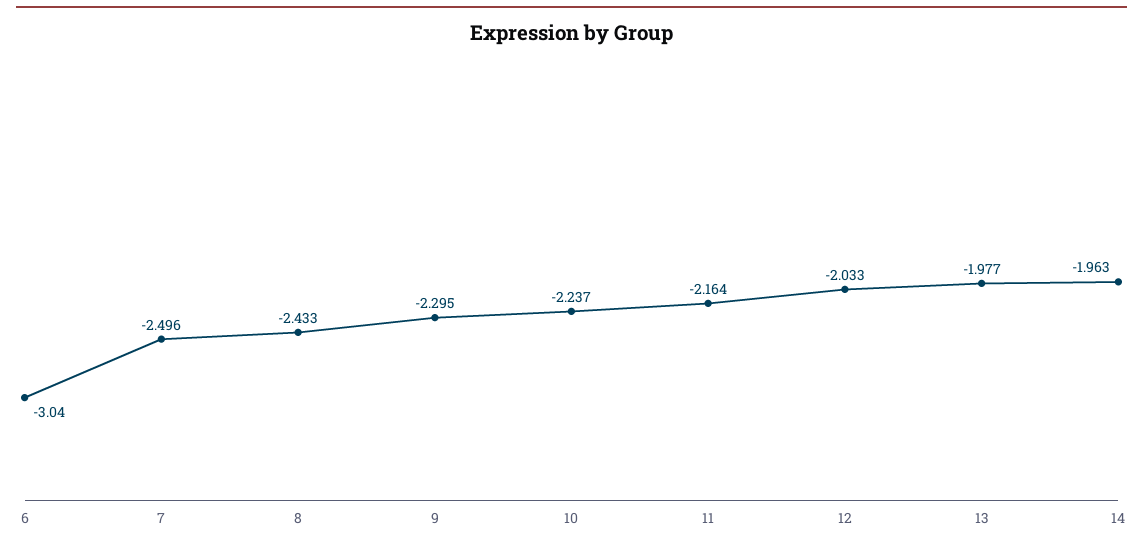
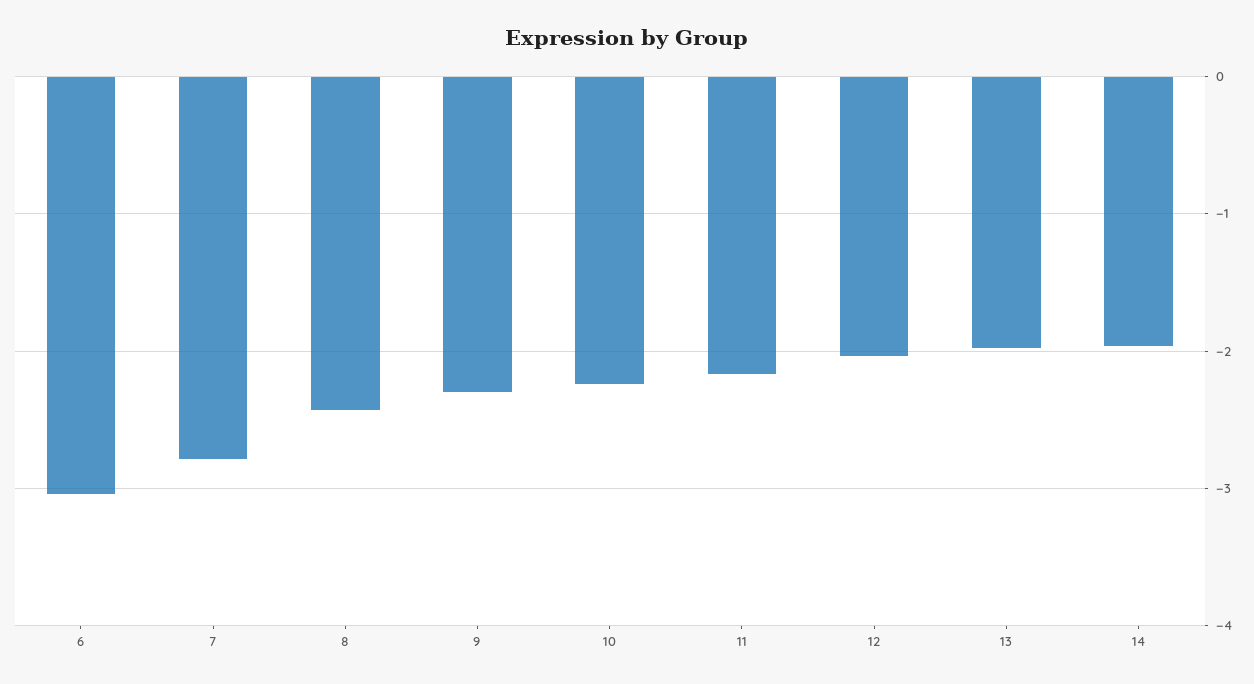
7: -2.496 -> -2.8

